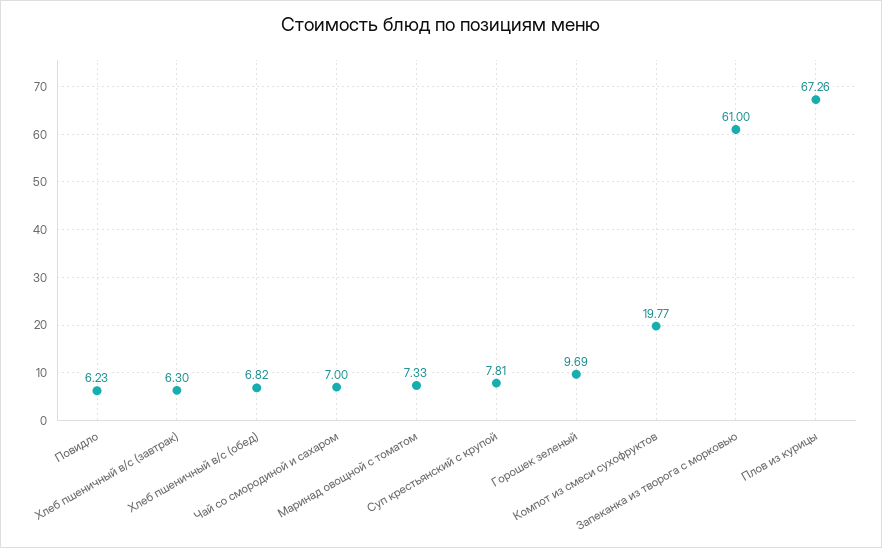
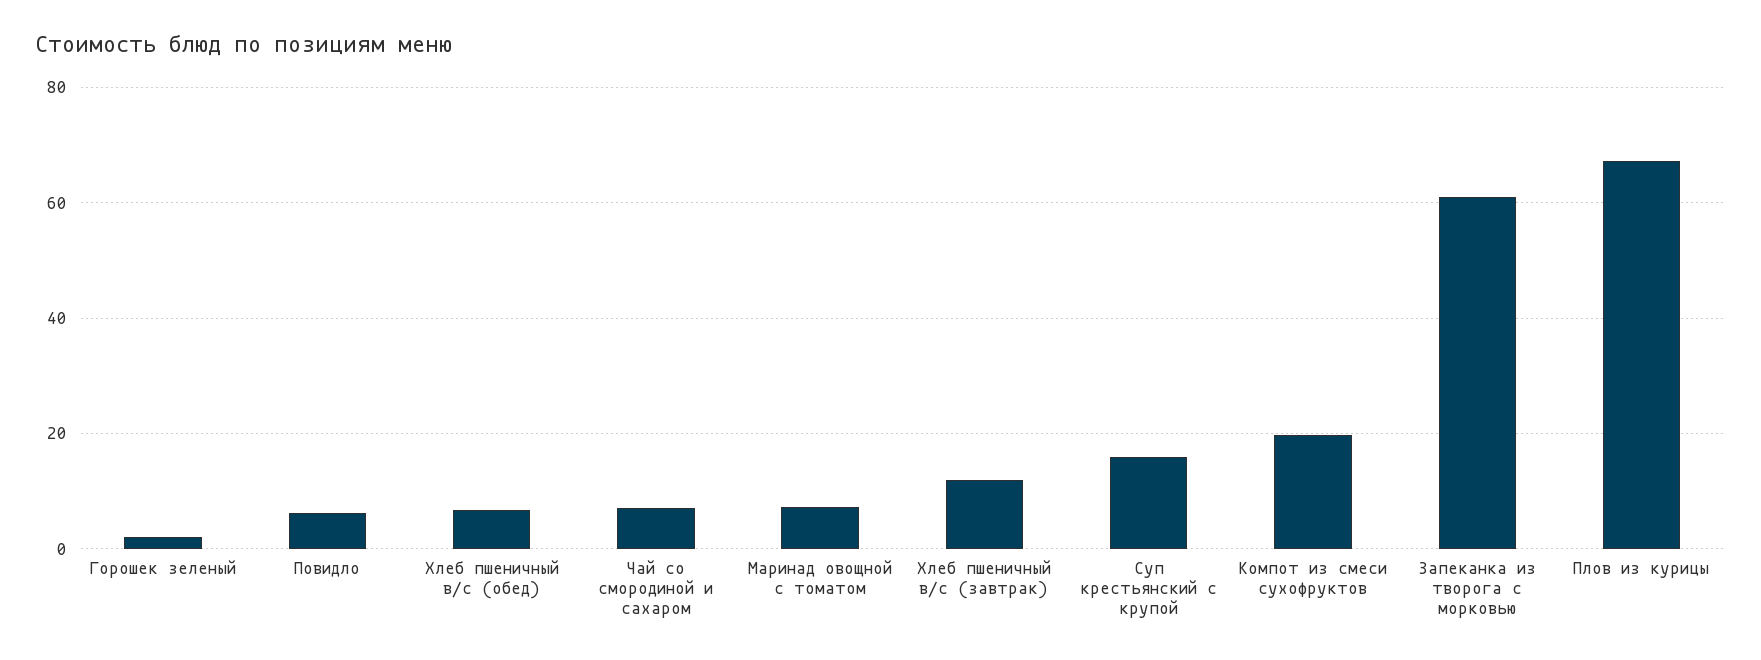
Хлеб пшеничный в/c (завтрак): 6.3 -> 12
Суп крестьянский с крупой: 7.81 -> 16
Горошек зеленый: 9.69 -> 2

